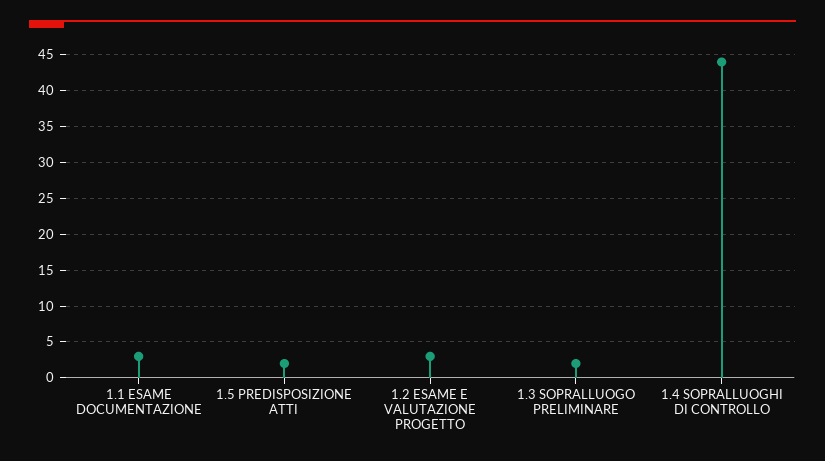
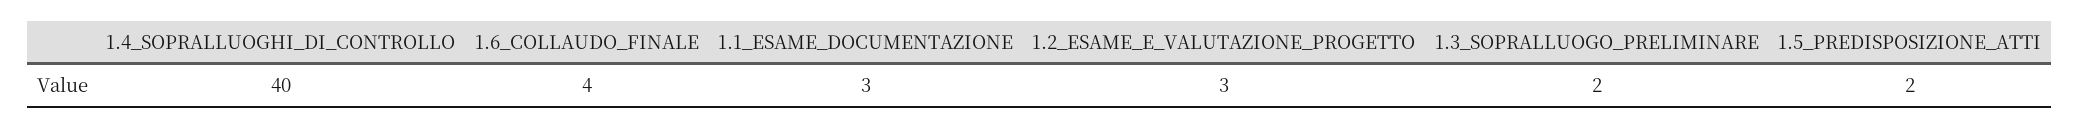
1.4 SOPRALLUOGHI DI CONTROLLO: 44 -> 40
1.6_COLLAUDO_FINALE: none -> 4

